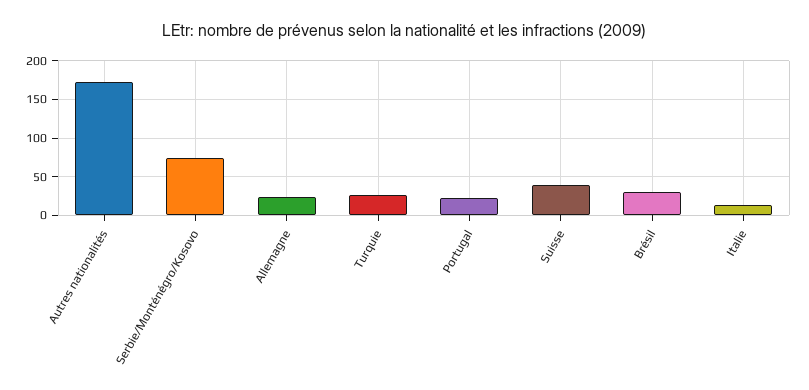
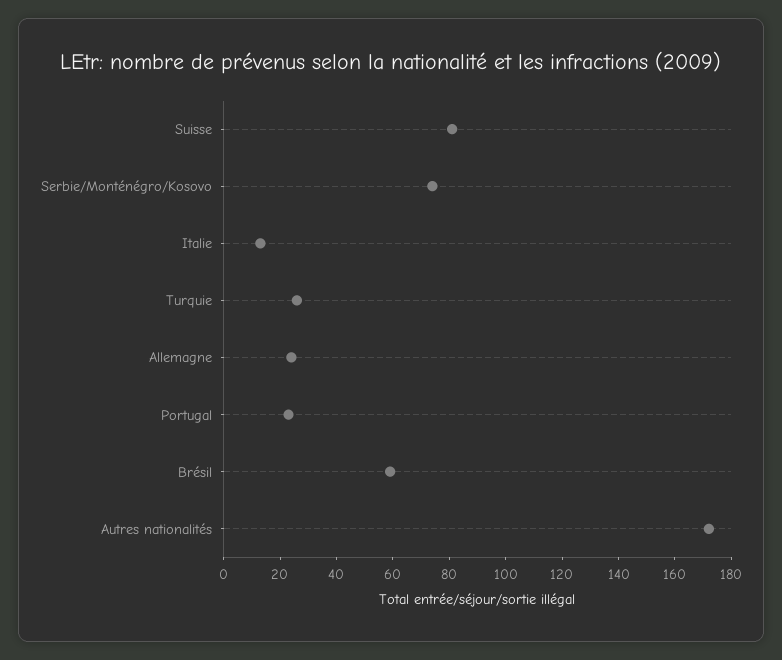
Suisse: 40 -> 80
Brésil: 30 -> 60

